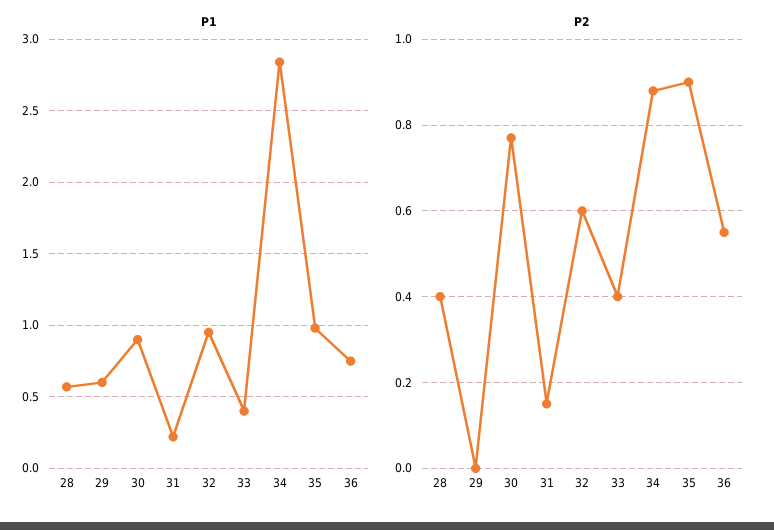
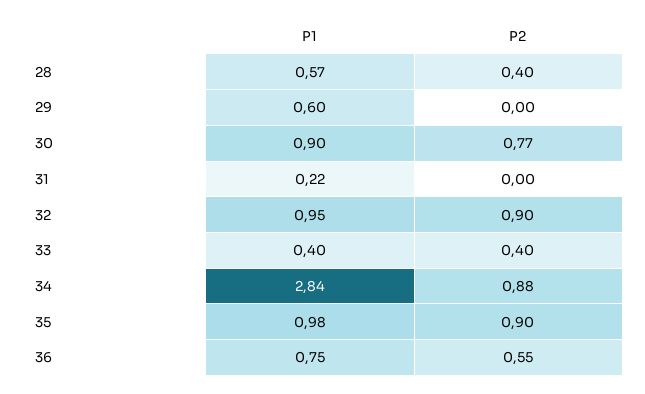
P2, 31: 0.15 -> 0
P2, 32: 0.6 -> 0.9

